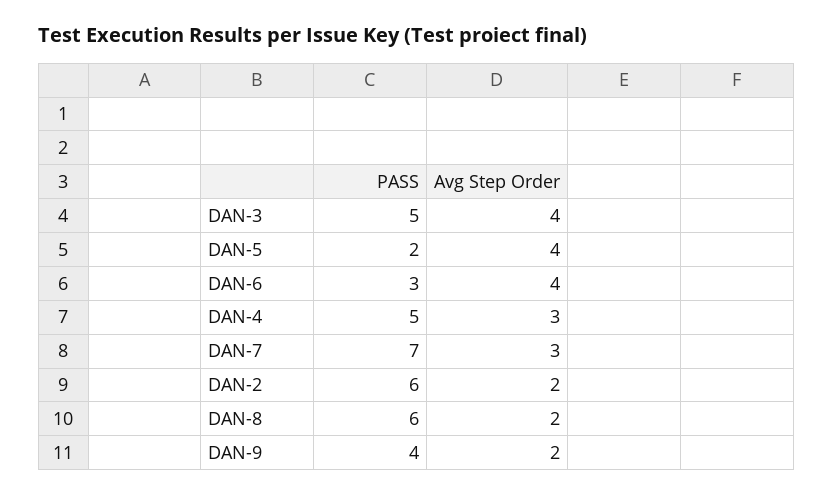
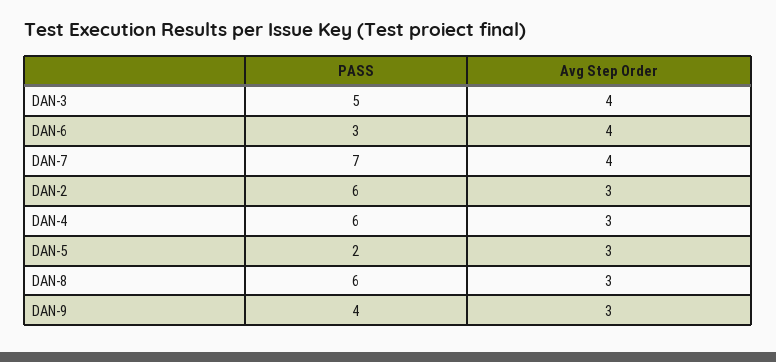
Avg Step Order, DAN-5: 4 -> 3
PASS, DAN-4: 5 -> 6
Avg Step Order, DAN-7: 3 -> 4
Avg Step Order, DAN-2: 2 -> 3
Avg Step Order, DAN-8: 2 -> 3
Avg Step Order, DAN-9: 2 -> 3

